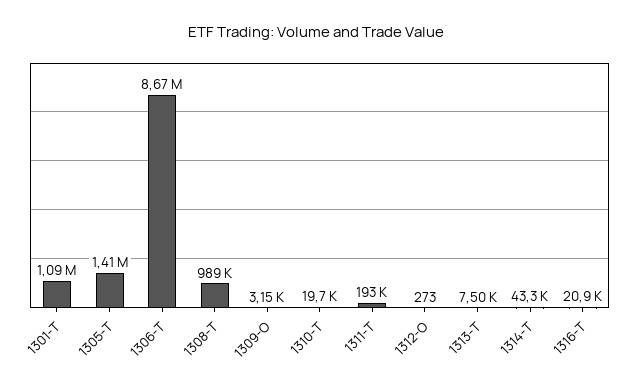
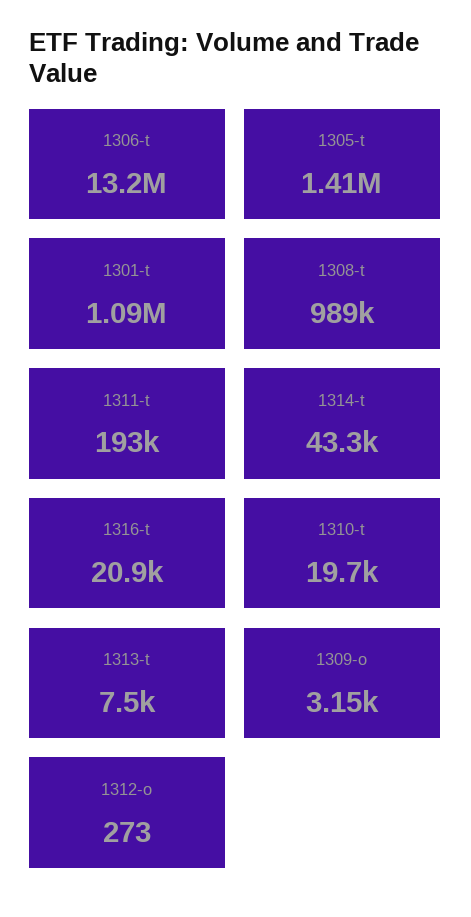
1306-T: 8670000 -> 13200000

